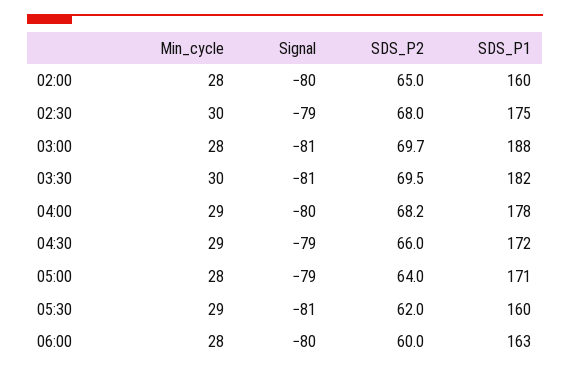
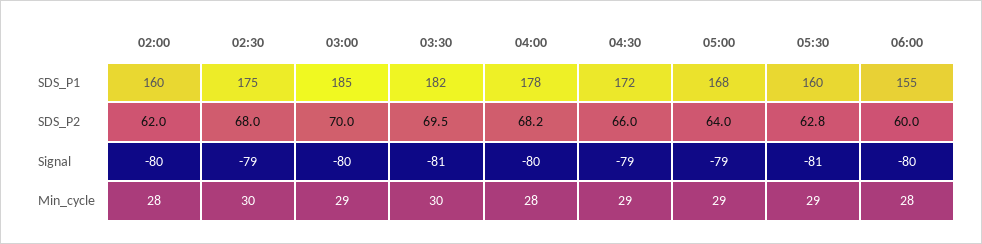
SDS_P2, 02:00: 65 -> 62
Min_cycle, 03:00: 28 -> 29
Signal, 03:00: -81 -> -80
SDS_P2, 03:00: 69.7 -> 70
SDS_P1, 03:00: 188 -> 185
Min_cycle, 04:00: 29 -> 28
Min_cycle, 05:00: 28 -> 29
SDS_P1, 05:00: 171 -> 168
SDS_P2, 05:30: 62 -> 62.8
SDS_P1, 06:00: 163 -> 155

